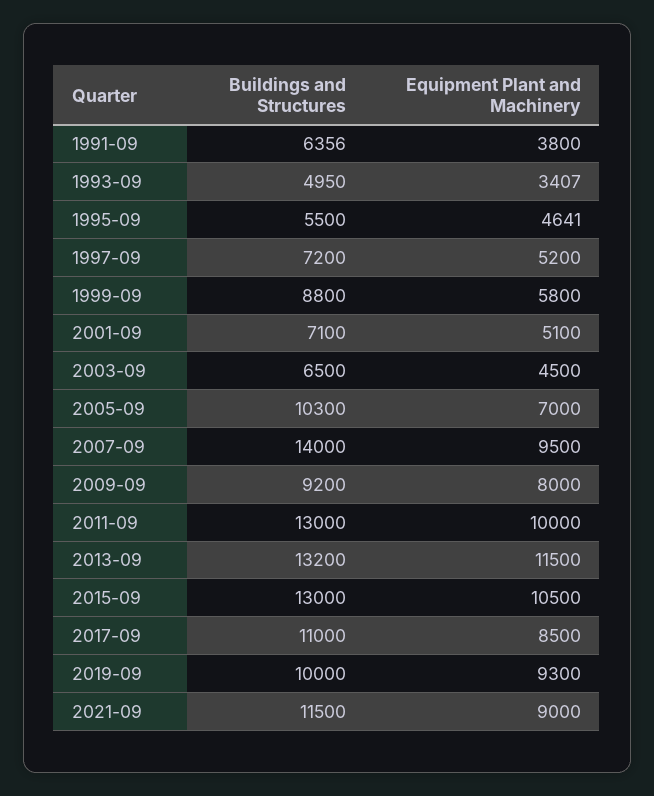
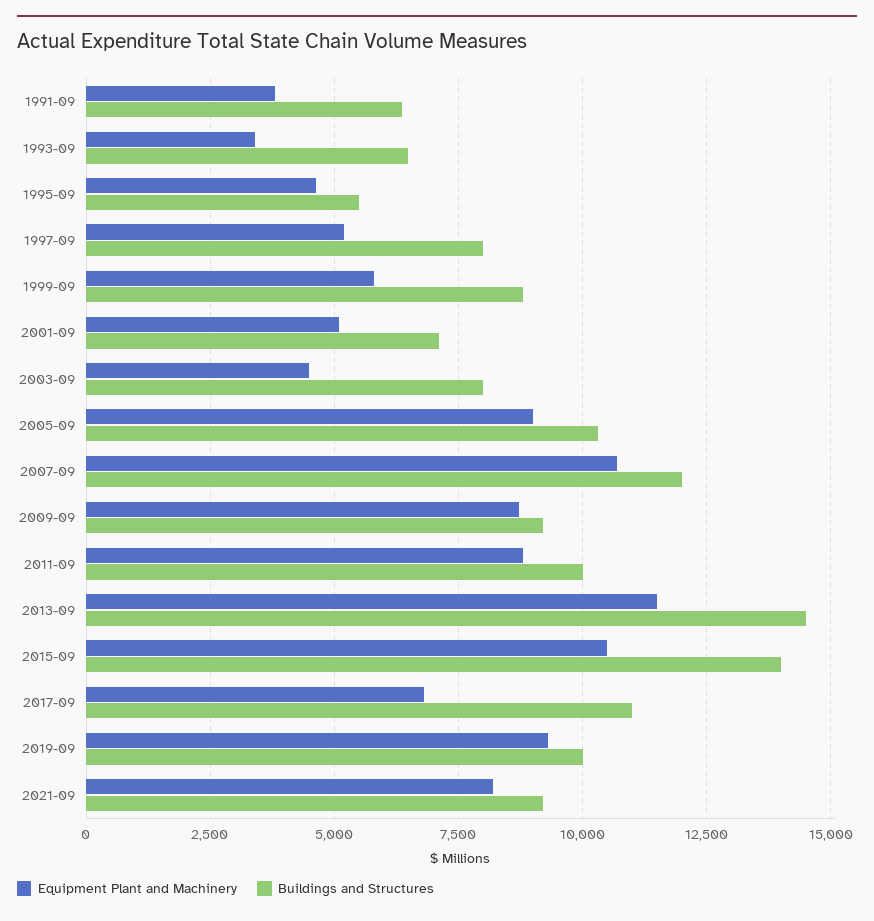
Buildings and Structures, 1993-09: 4950 -> 6500
Buildings and Structures, 1997-09: 7200 -> 8000
Buildings and Structures, 2003-09: 6500 -> 8000
Equipment Plant and Machinery, 2005-09: 7000 -> 9000
Buildings and Structures, 2007-09: 14000 -> 12000
Equipment Plant and Machinery, 2007-09: 9500 -> 10750
Equipment Plant and Machinery, 2009-09: 8000 -> 8750
Buildings and Structures, 2011-09: 13000 -> 10000
Equipment Plant and Machinery, 2011-09: 10000 -> 8750
Buildings and Structures, 2013-09: 13200 -> 14500
Buildings and Structures, 2015-09: 13000 -> 14000
Equipment Plant and Machinery, 2017-09: 8500 -> 6750
Buildings and Structures, 2021-09: 11500 -> 9250
Equipment Plant and Machinery, 2021-09: 9000 -> 8250

